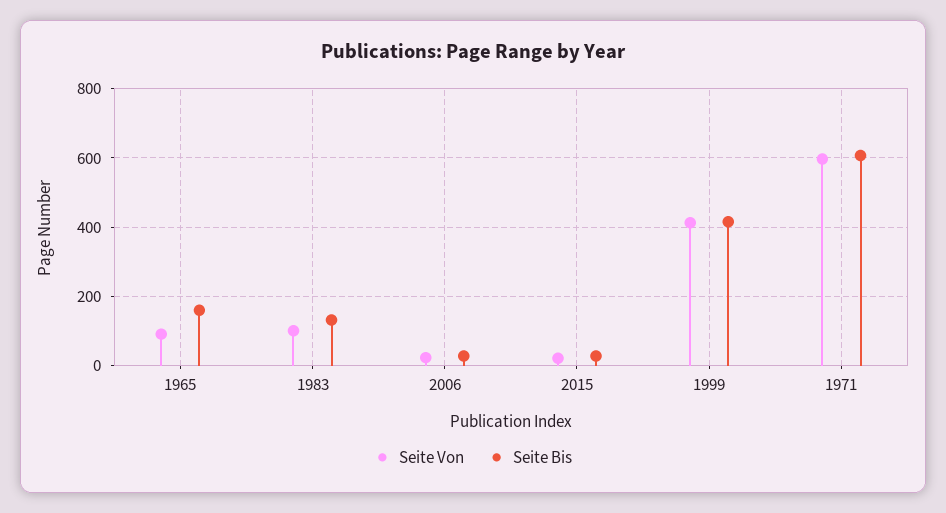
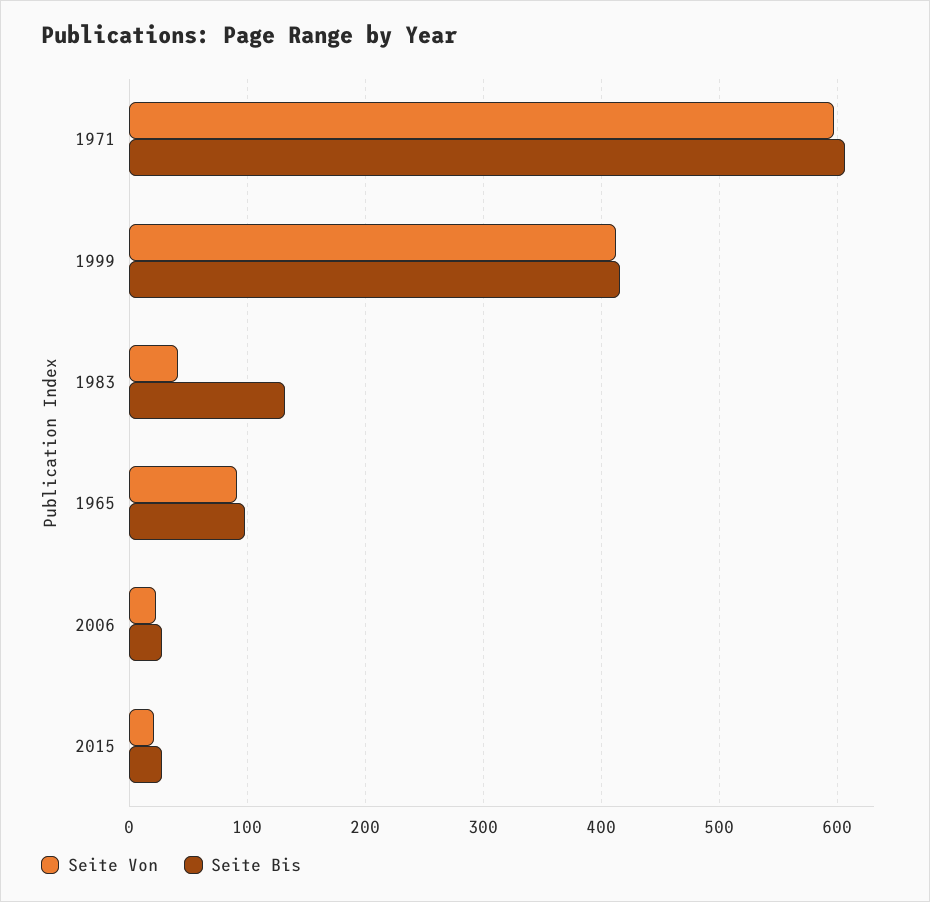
Seite Bis, 1965: 160 -> 100
Seite Von, 1983: 100 -> 40

